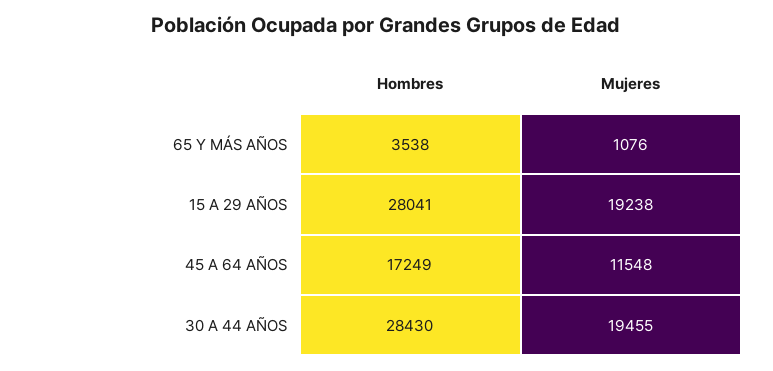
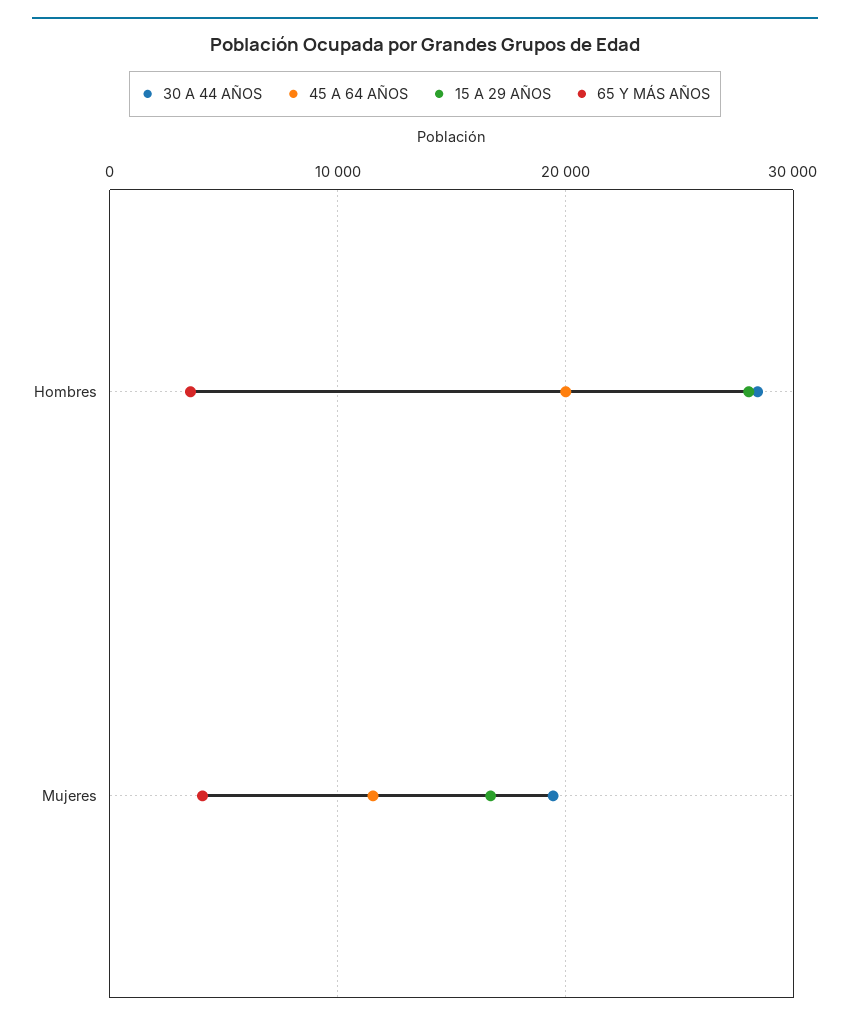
65 Y MÁS AÑOS, Mujeres: 1076 -> 4000
15 A 29 AÑOS, Mujeres: 19238 -> 17000
45 A 64 AÑOS, Hombres: 17249 -> 20000

